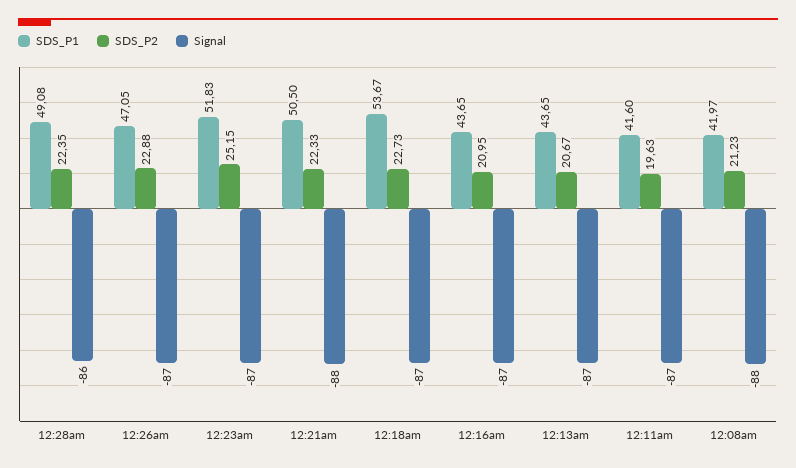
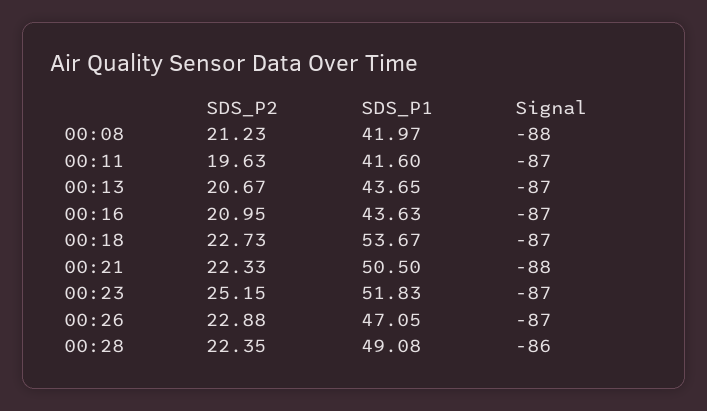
SDS_P1, 12:16am: 43.65 -> 43.63

